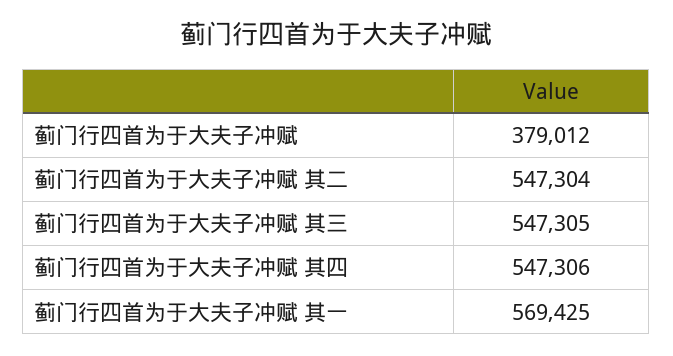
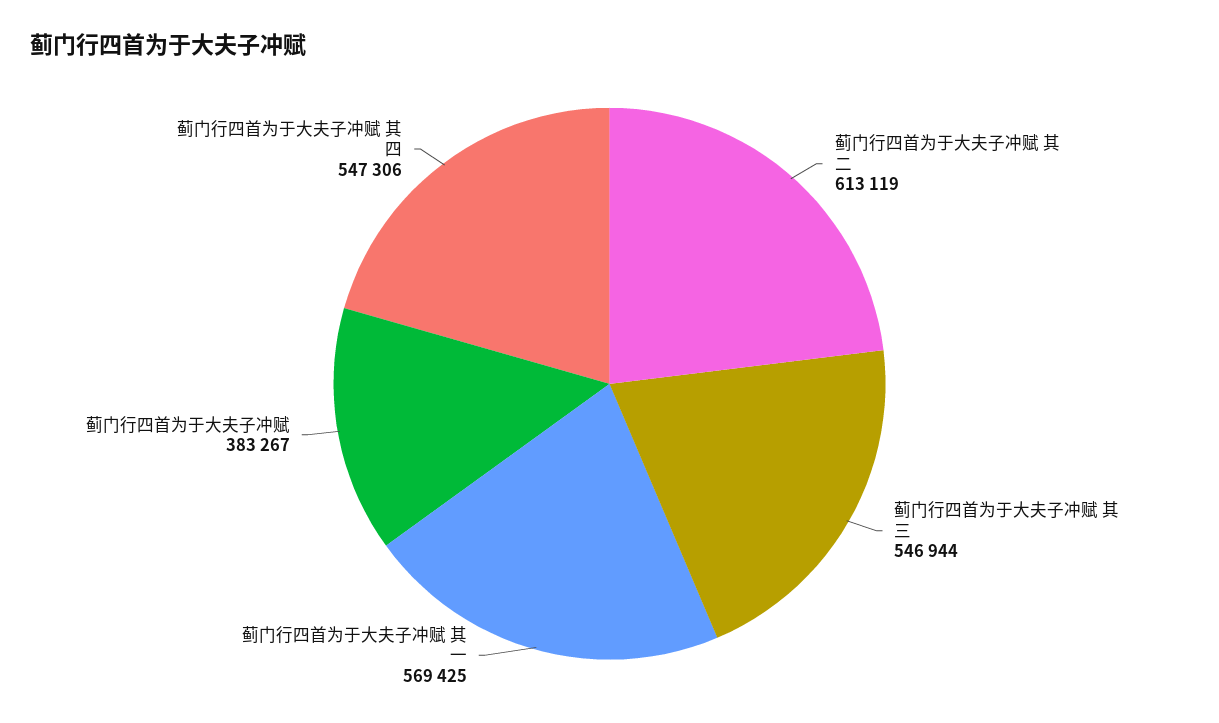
蓟门行四首为于大夫子冲赋: 379012 -> 383267
蓟门行四首为于大夫子冲赋 其二: 547304 -> 613119
蓟门行四首为于大夫子冲赋 其三: 547305 -> 546944

